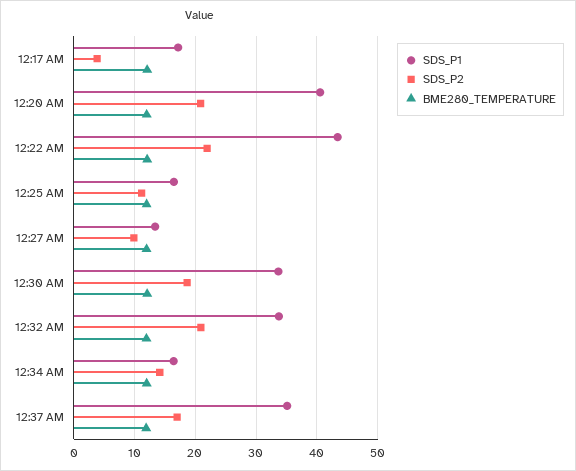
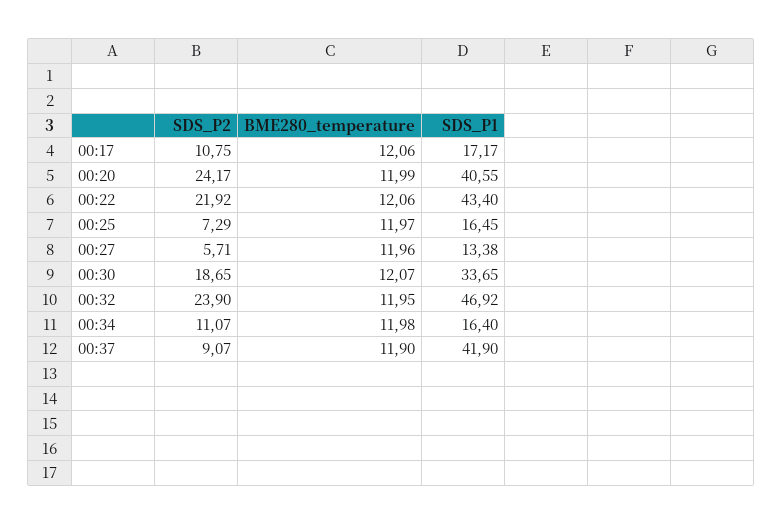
SDS_P2, 12:17 AM: 4 -> 10.75
SDS_P2, 12:20 AM: 21 -> 24.17
SDS_P2, 12:25 AM: 11 -> 7.29
SDS_P2, 12:27 AM: 10 -> 5.71
SDS_P1, 12:32 AM: 34 -> 46.92
SDS_P2, 12:32 AM: 21 -> 23.9
SDS_P2, 12:34 AM: 14 -> 11.07
SDS_P1, 12:37 AM: 35 -> 41.9
SDS_P2, 12:37 AM: 17 -> 9.07

